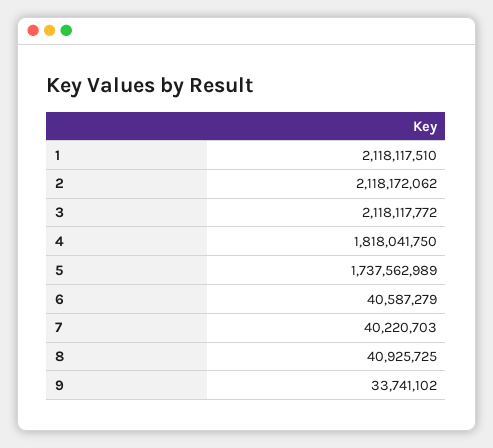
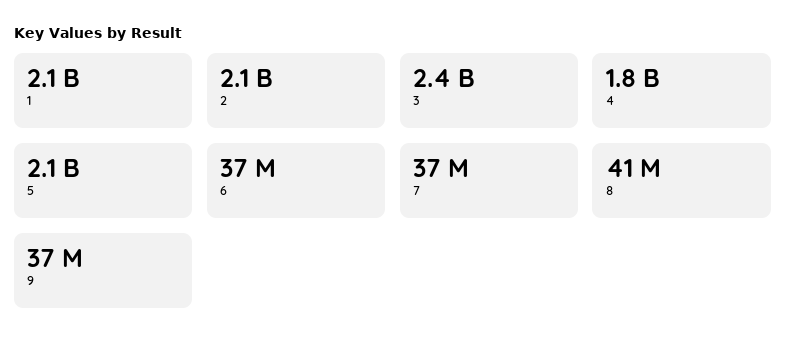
3: 2118117772 -> 2400000000
5: 1737562989 -> 2100000000
6: 40587279 -> 37000000
7: 40220703 -> 37000000
9: 33741102 -> 37000000

